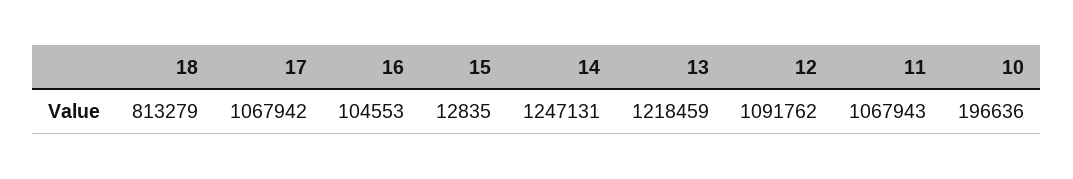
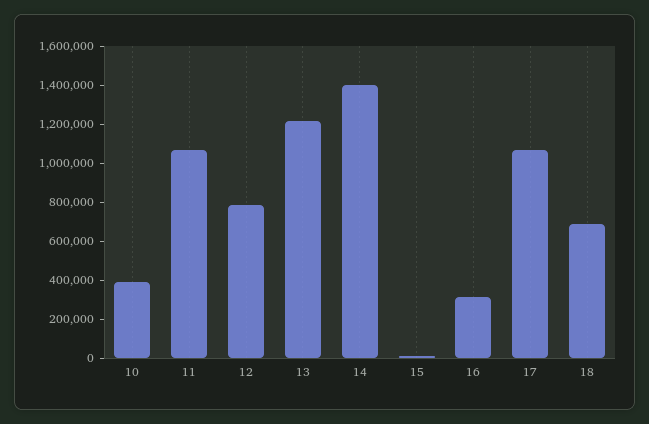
18: 813279 -> 700000
16: 104553 -> 300000
14: 1247131 -> 1400000
12: 1091762 -> 800000
10: 196636 -> 400000

